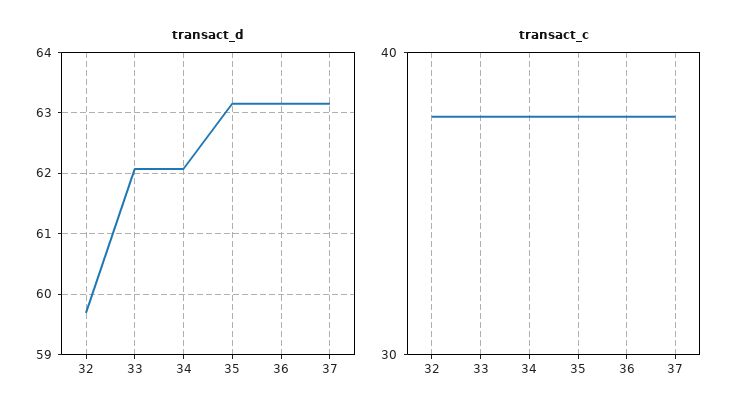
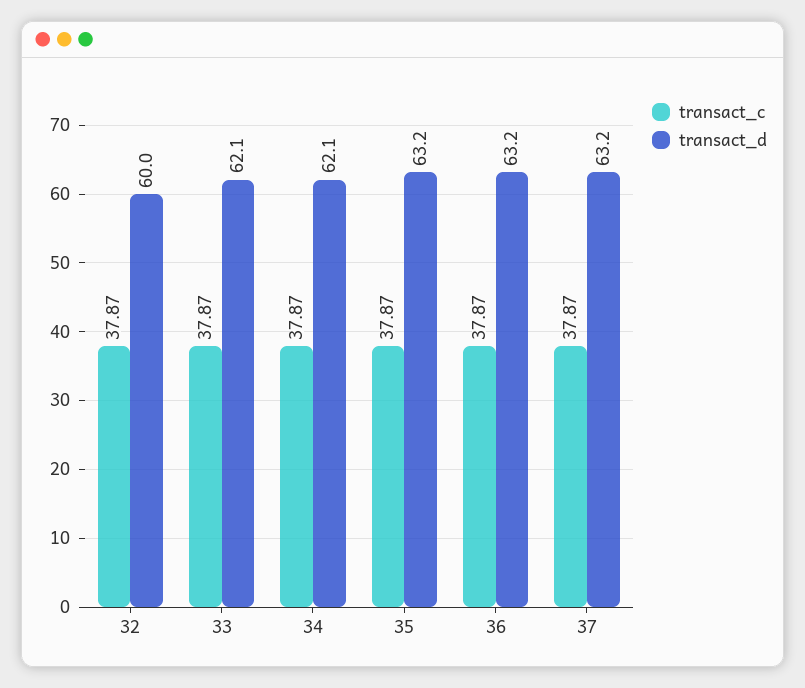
transact_d, 32: 59.7 -> 60

